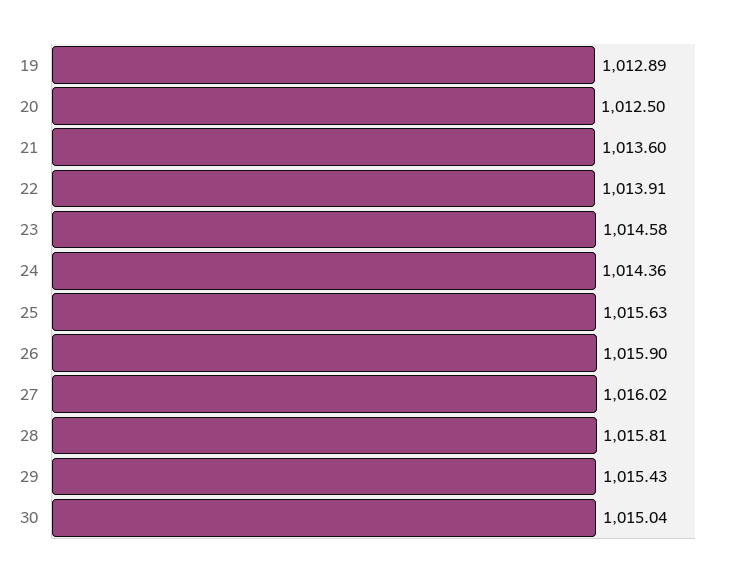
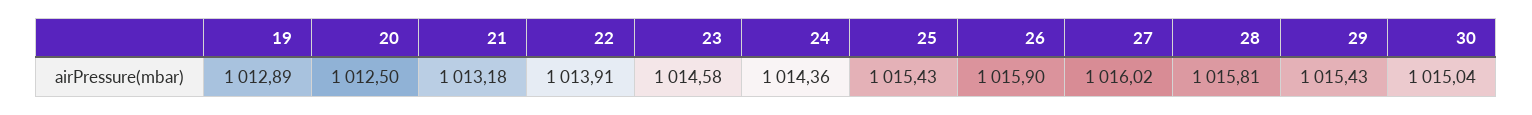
21: 1013.6 -> 1013.18
25: 1015.63 -> 1015.43

